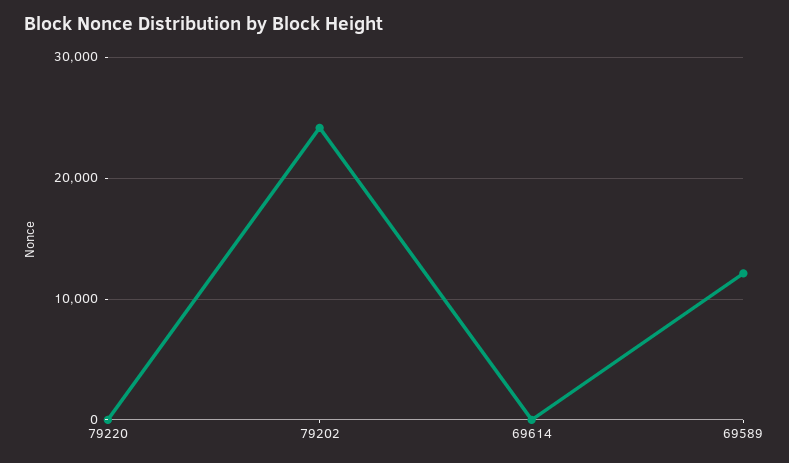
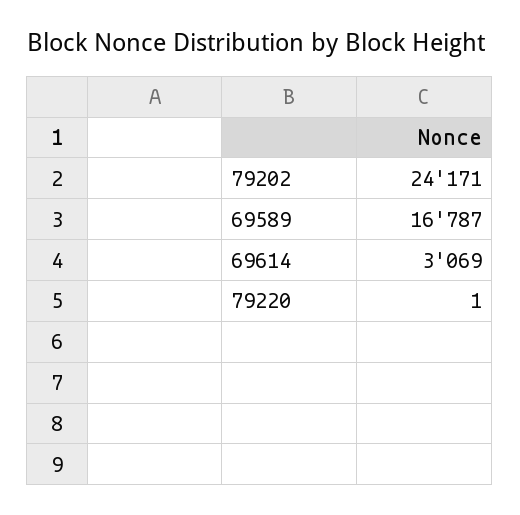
69614: 0 -> 3069
69589: 12000 -> 16787

